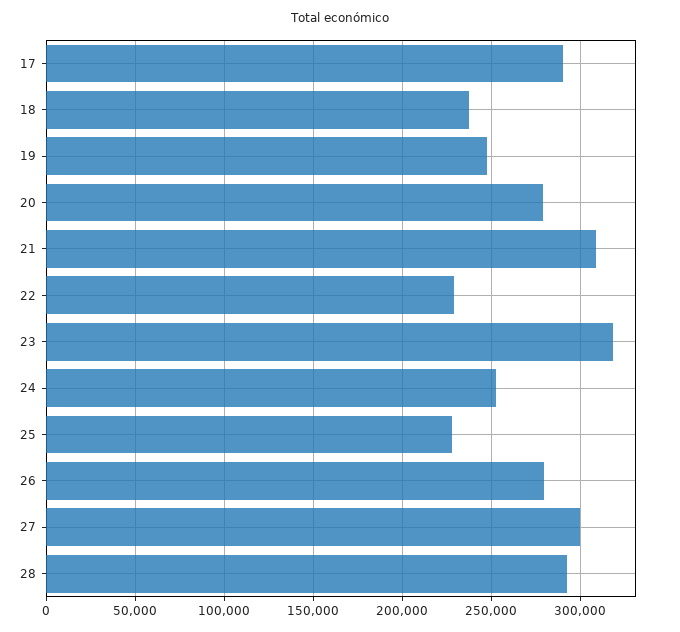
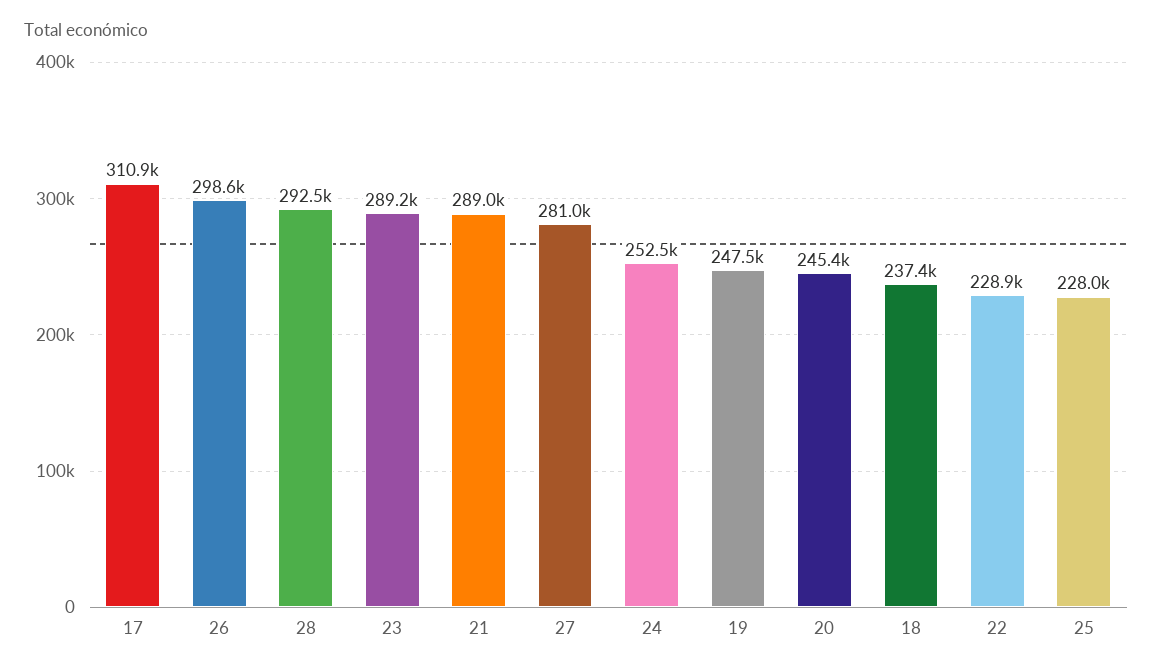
17: 290000 -> 310900
20: 280000 -> 245400
21: 310000 -> 289000
23: 320000 -> 289200
26: 280000 -> 298600
27: 300000 -> 281000

